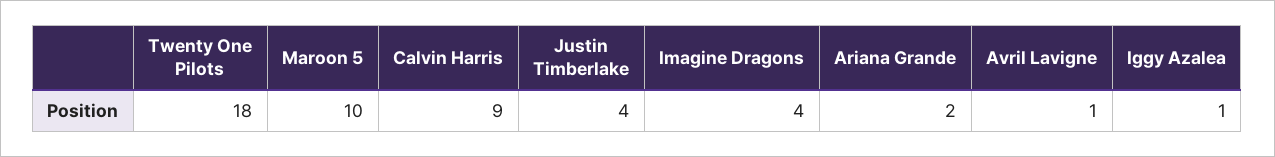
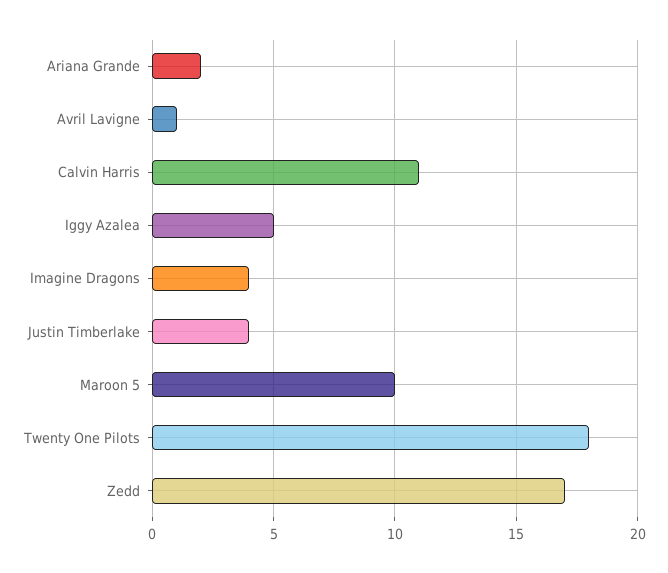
Calvin Harris: 9 -> 11
Iggy Azalea: 1 -> 5
Zedd: none -> 17

